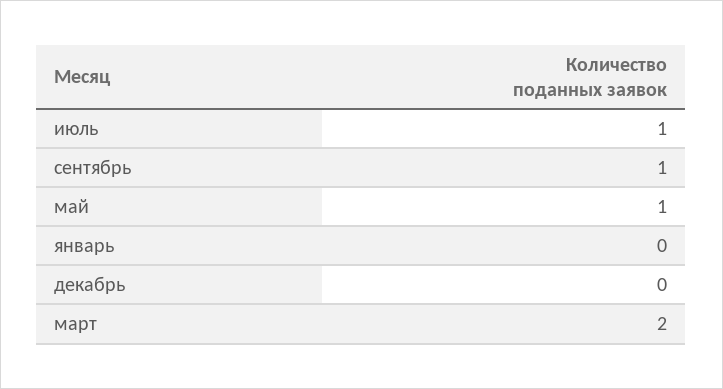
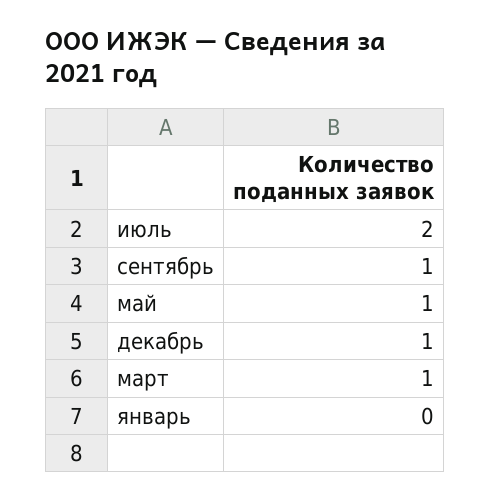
июль: 1 -> 2
декабрь: 0 -> 1
март: 2 -> 1

